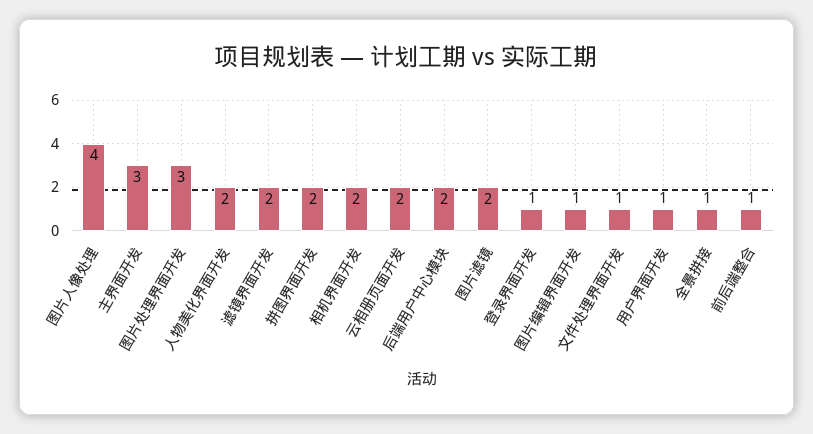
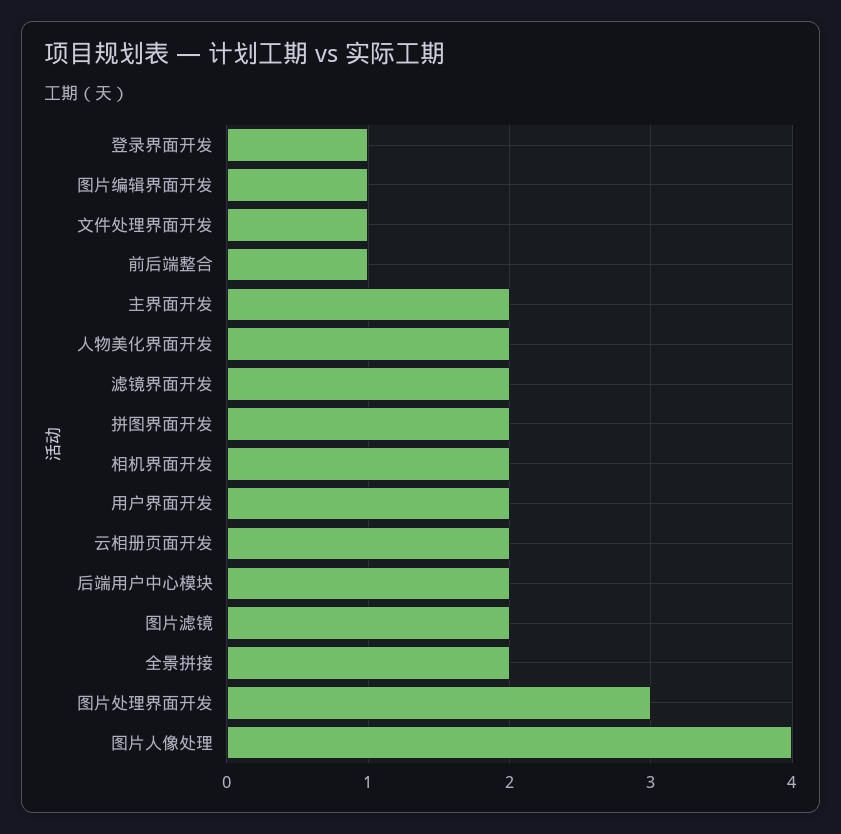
主界面开发: 3 -> 2
用户界面开发: 1 -> 2
全景拼接: 1 -> 2

